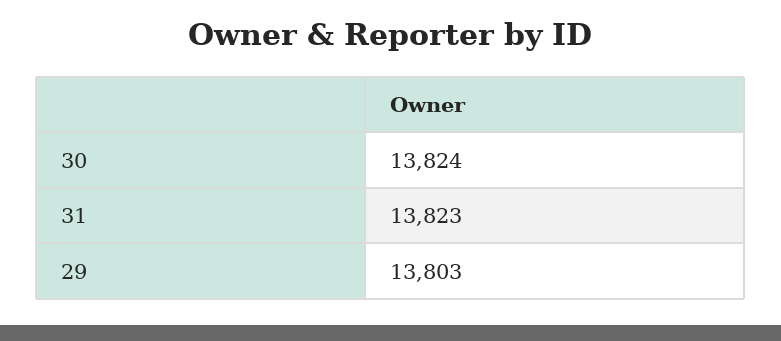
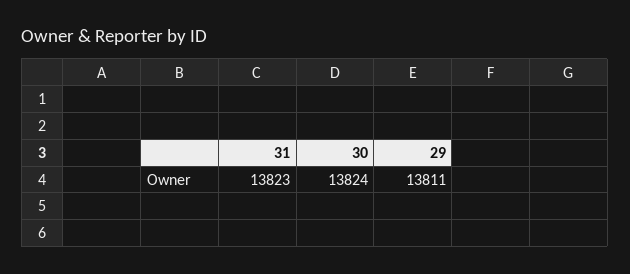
29: 13803 -> 13811

